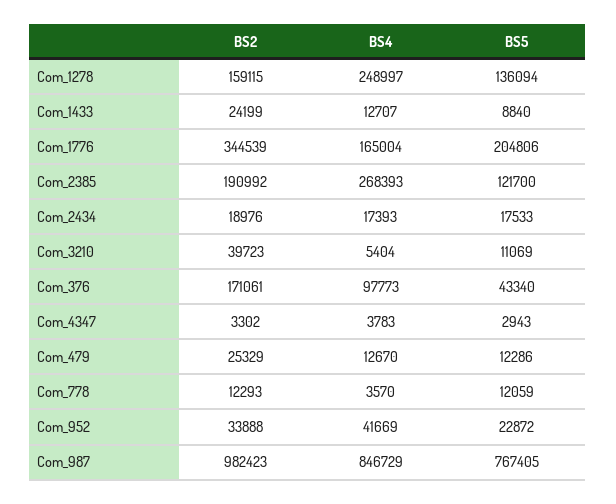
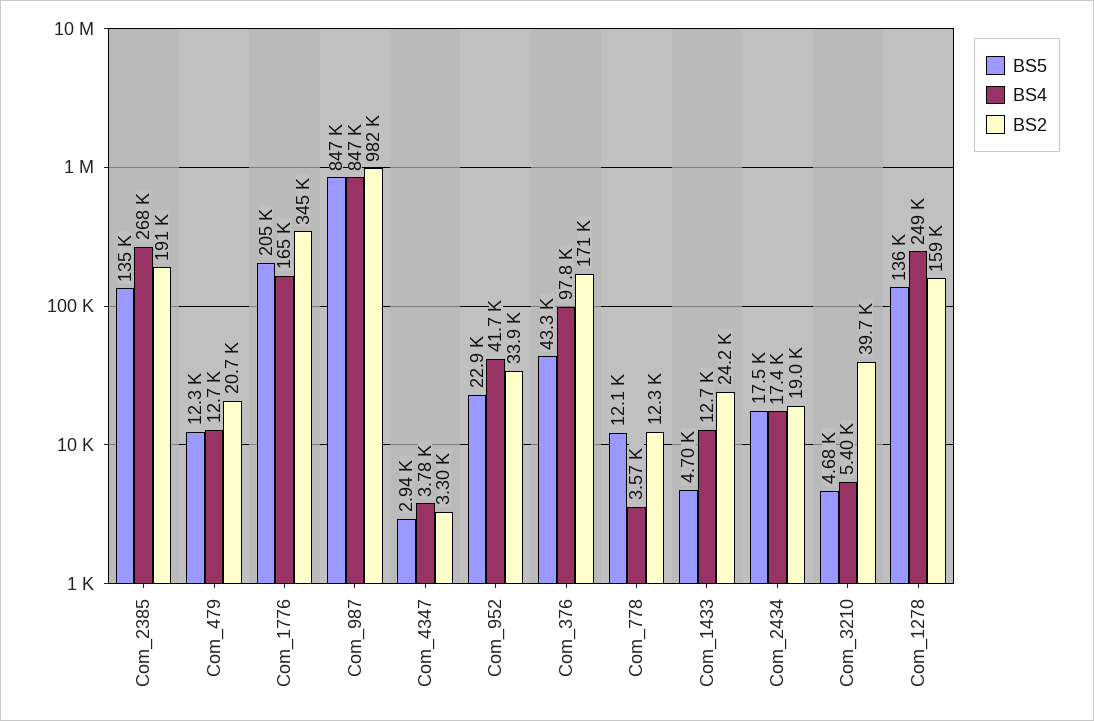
BS5, Com_1433: 8840 -> 4700
BS5, Com_2385: 121700 -> 135000
BS5, Com_3210: 11069 -> 4680
BS2, Com_479: 25329 -> 20700
BS5, Com_987: 767405 -> 847000

